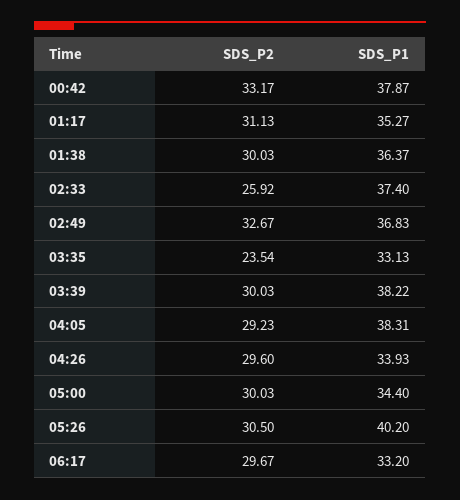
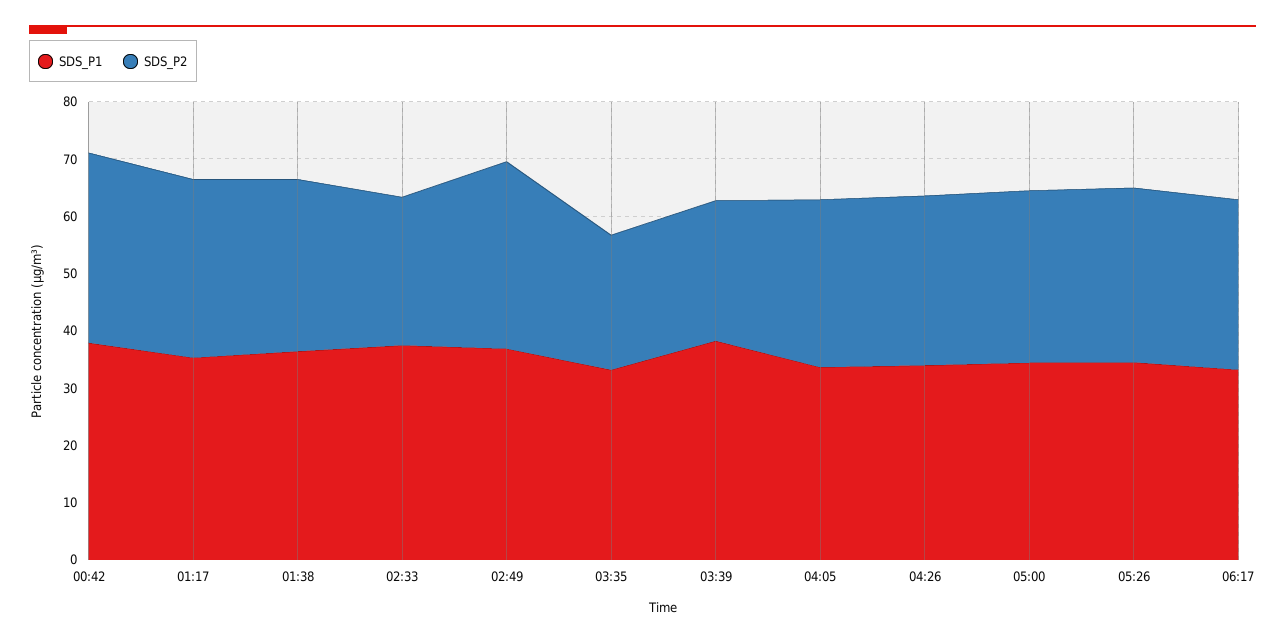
SDS_P2, 03:39: 30.03 -> 24
SDS_P1, 04:05: 38.31 -> 34
SDS_P1, 05:26: 40.2 -> 34

